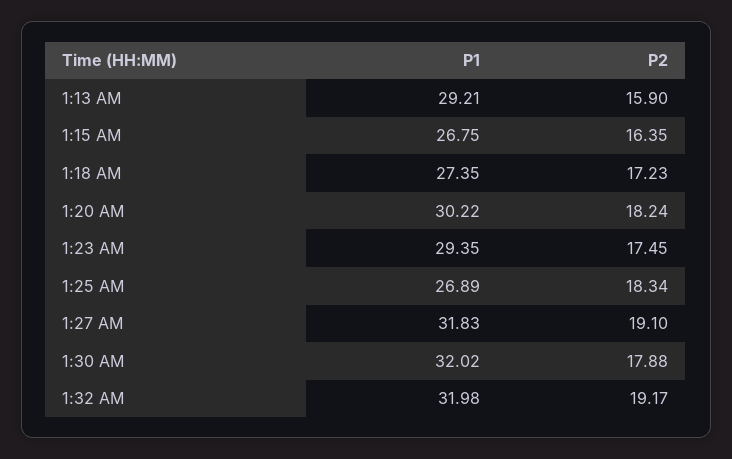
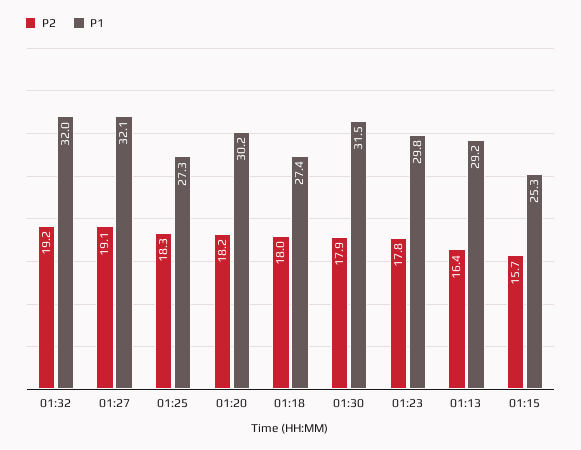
P2, 1:13 AM: 15.9 -> 16.4
P1, 1:15 AM: 26.75 -> 25.3
P2, 1:15 AM: 16.35 -> 15.7
P2, 1:18 AM: 17.23 -> 18
P1, 1:23 AM: 29.35 -> 29.8
P2, 1:23 AM: 17.45 -> 17.8
P1, 1:25 AM: 26.89 -> 27.3
P1, 1:27 AM: 31.83 -> 32.1
P1, 1:30 AM: 32.02 -> 31.5

